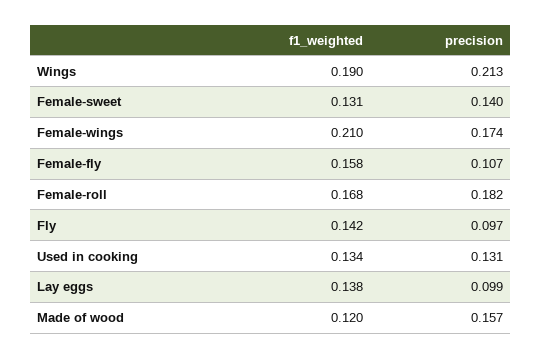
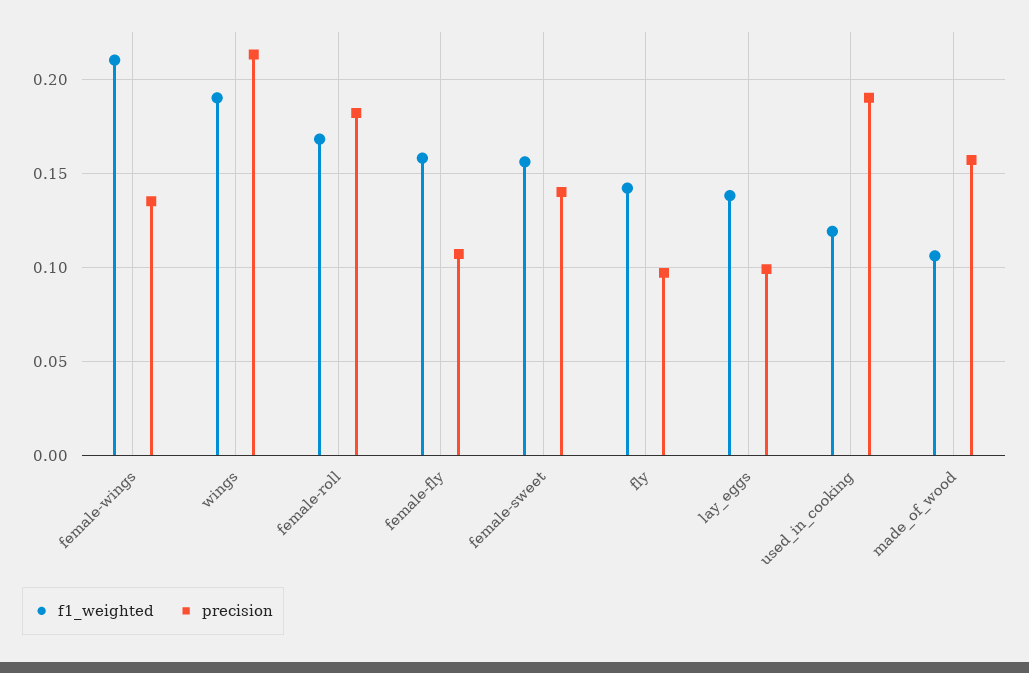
f1_weighted, Female-sweet: 0.131 -> 0.155
precision, Female-wings: 0.174 -> 0.135
f1_weighted, Used in cooking: 0.134 -> 0.12
precision, Used in cooking: 0.131 -> 0.19
f1_weighted, Made of wood: 0.12 -> 0.105

